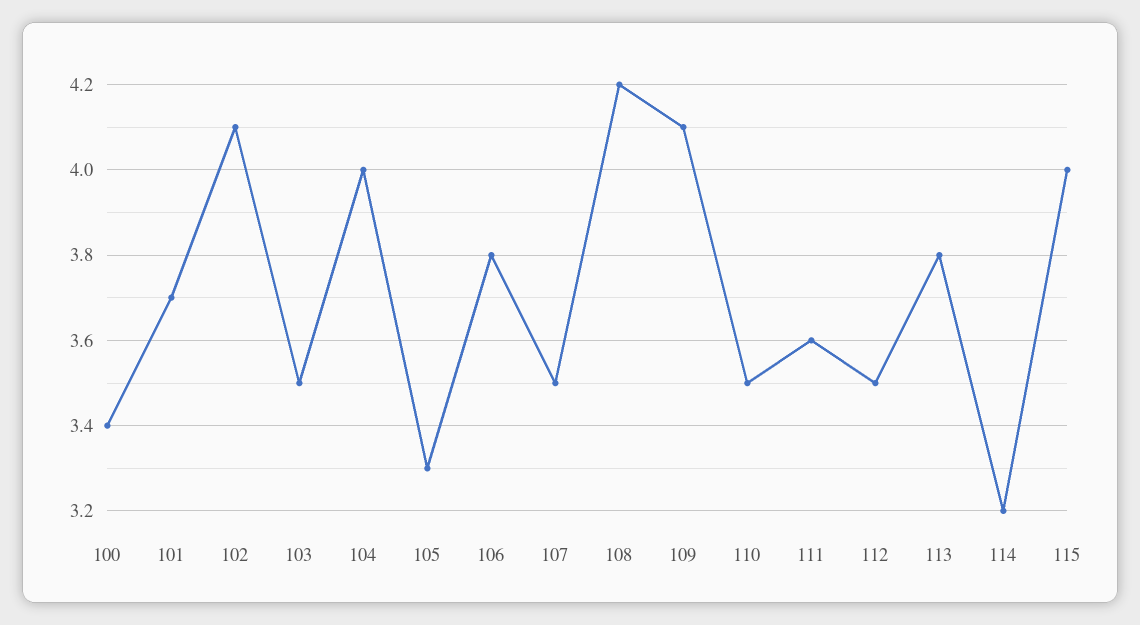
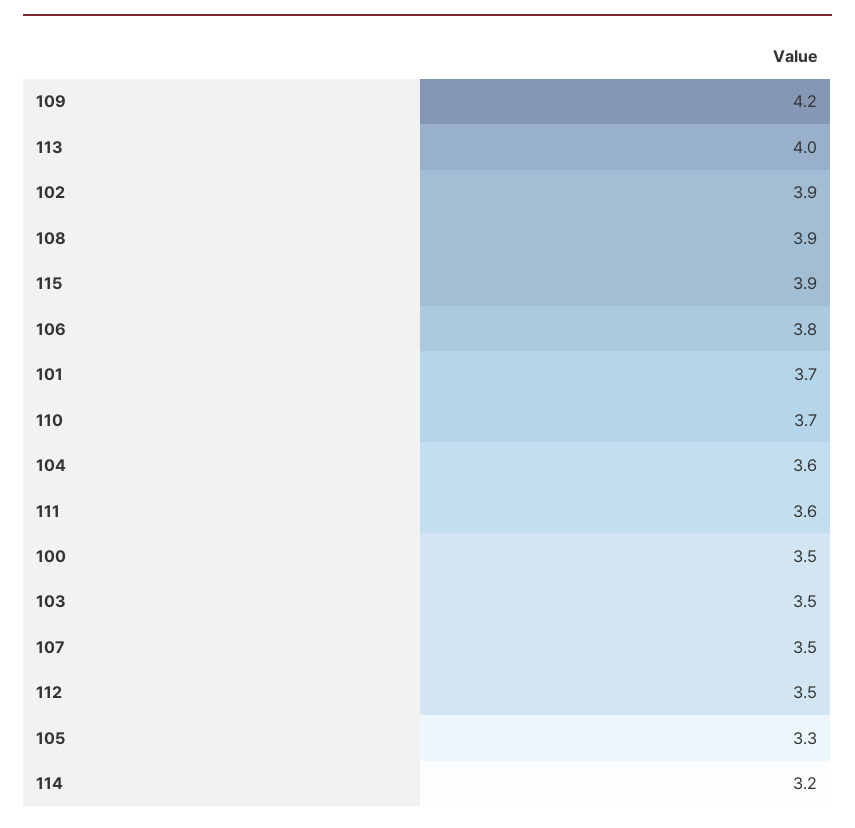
100: 3.4 -> 3.5
102: 4.1 -> 3.9
104: 4 -> 3.6
108: 4.2 -> 3.9
109: 4.1 -> 4.2
110: 3.5 -> 3.7
113: 3.8 -> 4
115: 4 -> 3.9

